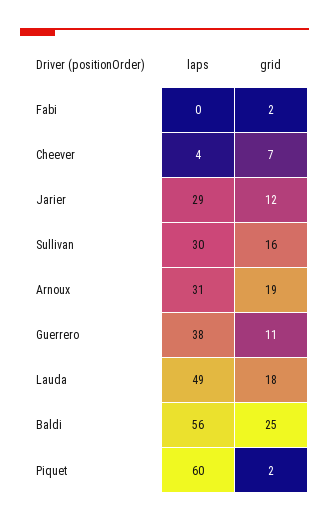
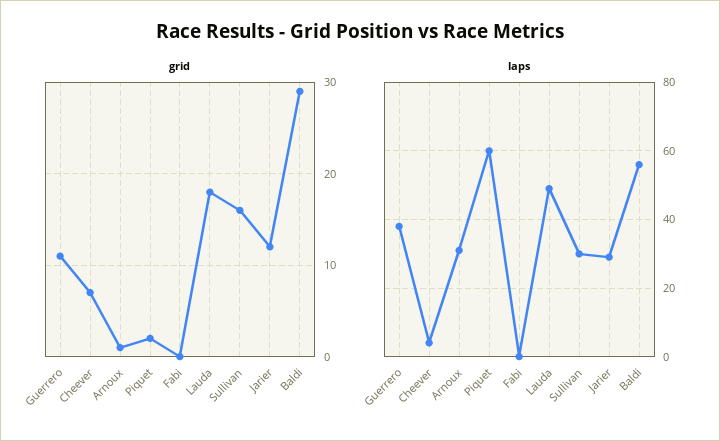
grid, Fabi: 2 -> 0
grid, Arnoux: 19 -> 1
grid, Baldi: 25 -> 29

